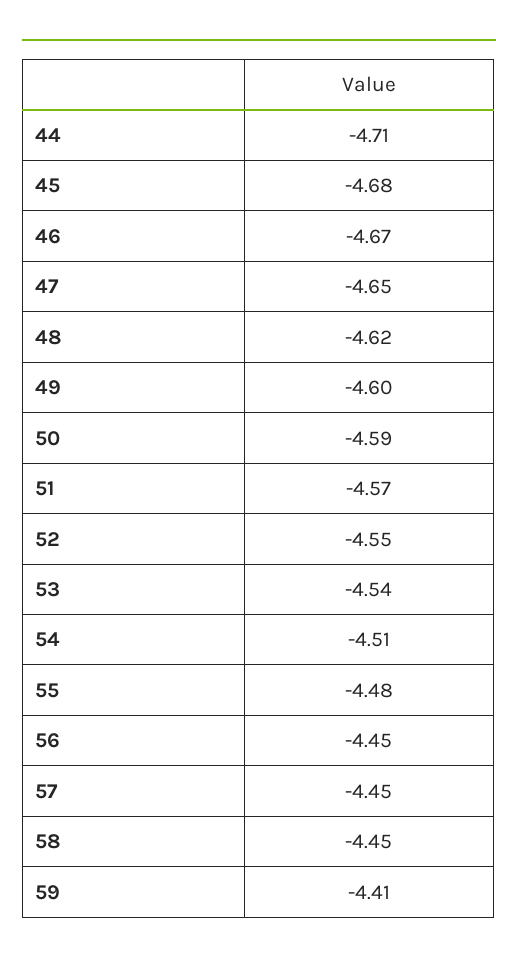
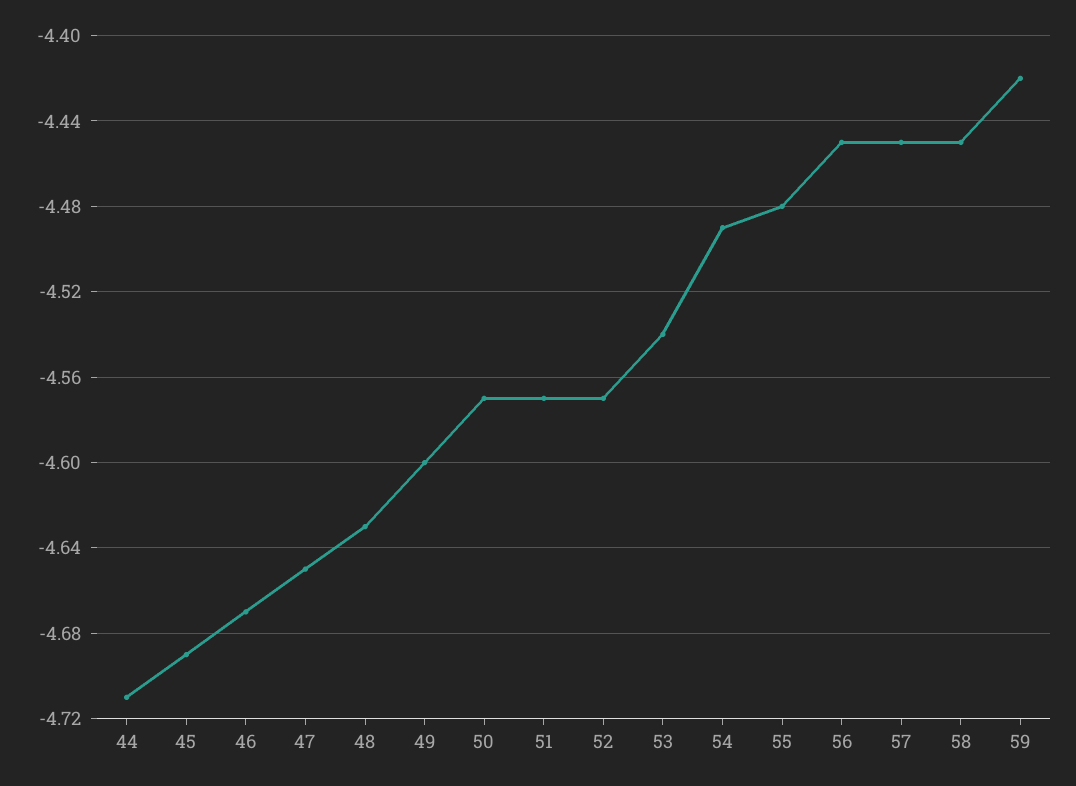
45: -4.68 -> -4.69
48: -4.62 -> -4.63
50: -4.59 -> -4.57
52: -4.55 -> -4.57
54: -4.51 -> -4.49
59: -4.41 -> -4.42

